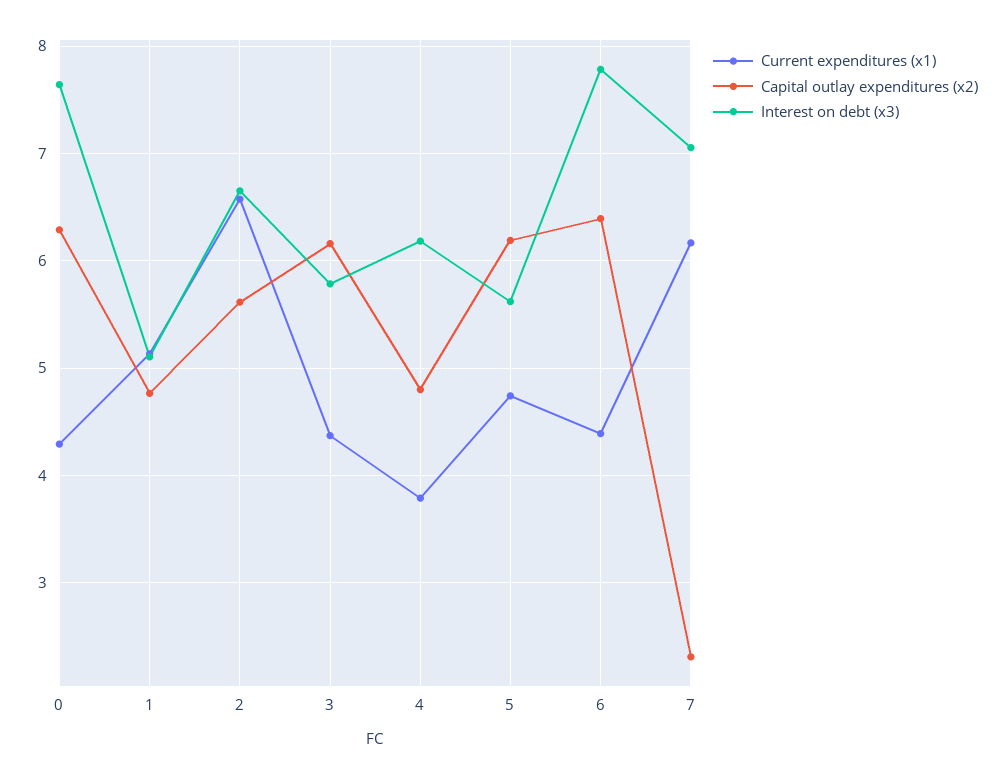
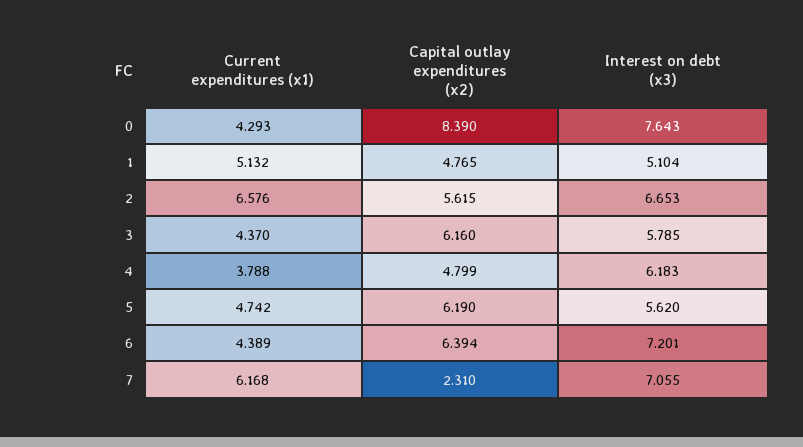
Capital outlay expenditures (x2), 0: 6.3 -> 8.39
Interest on debt (x3), 6: 7.8 -> 7.201

